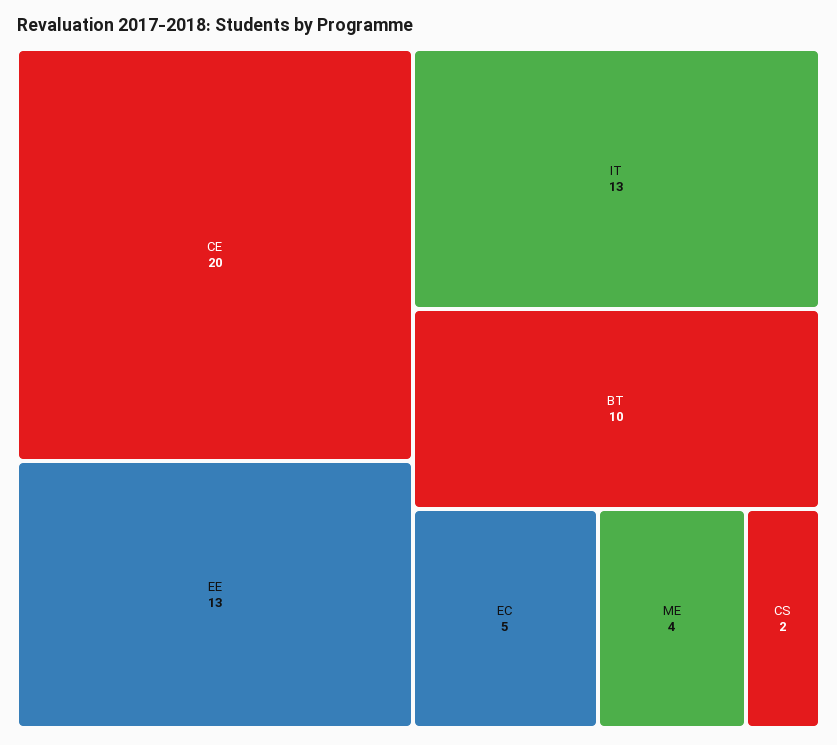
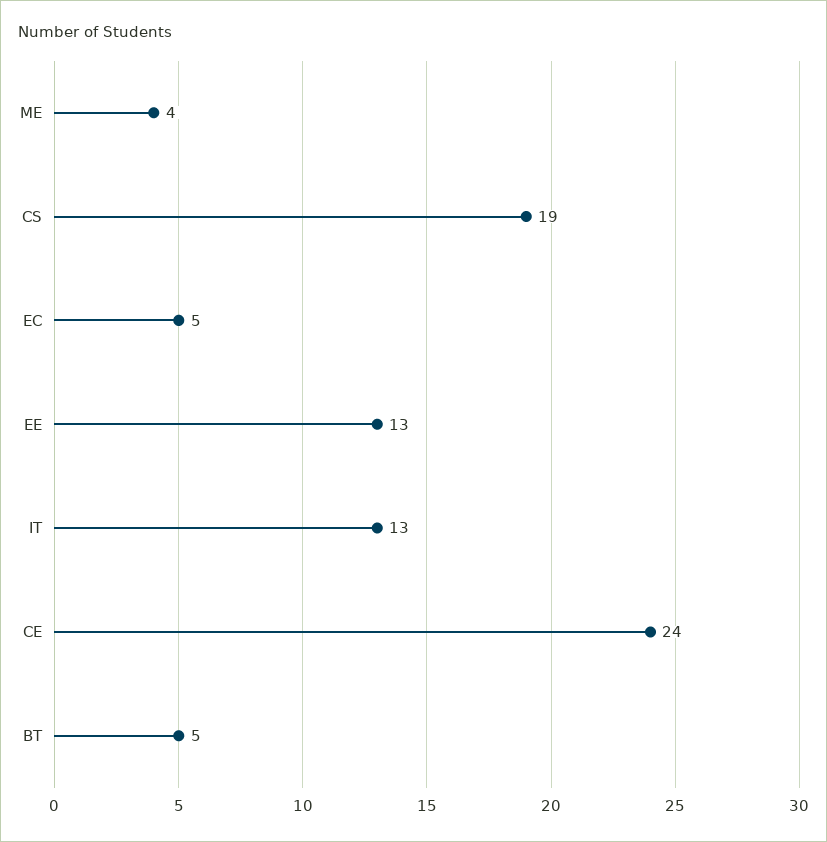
CE: 20 -> 24
BT: 10 -> 5
CS: 2 -> 19

